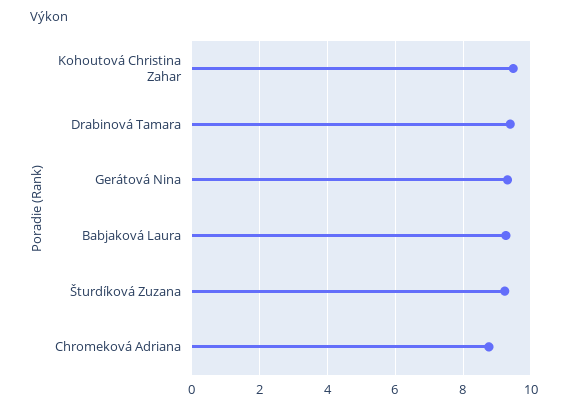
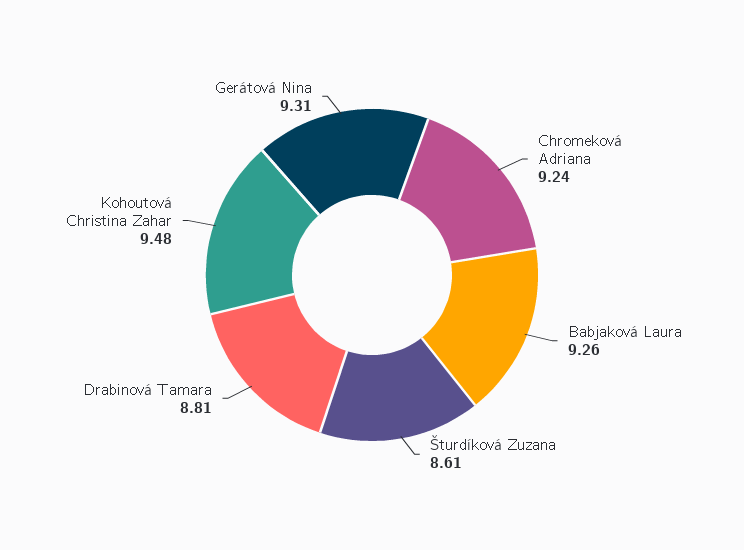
Drabinová Tamara: 9.4 -> 8.81
Šturdíková Zuzana: 9.2 -> 8.61
Chromeková Adriana: 8.8 -> 9.24

